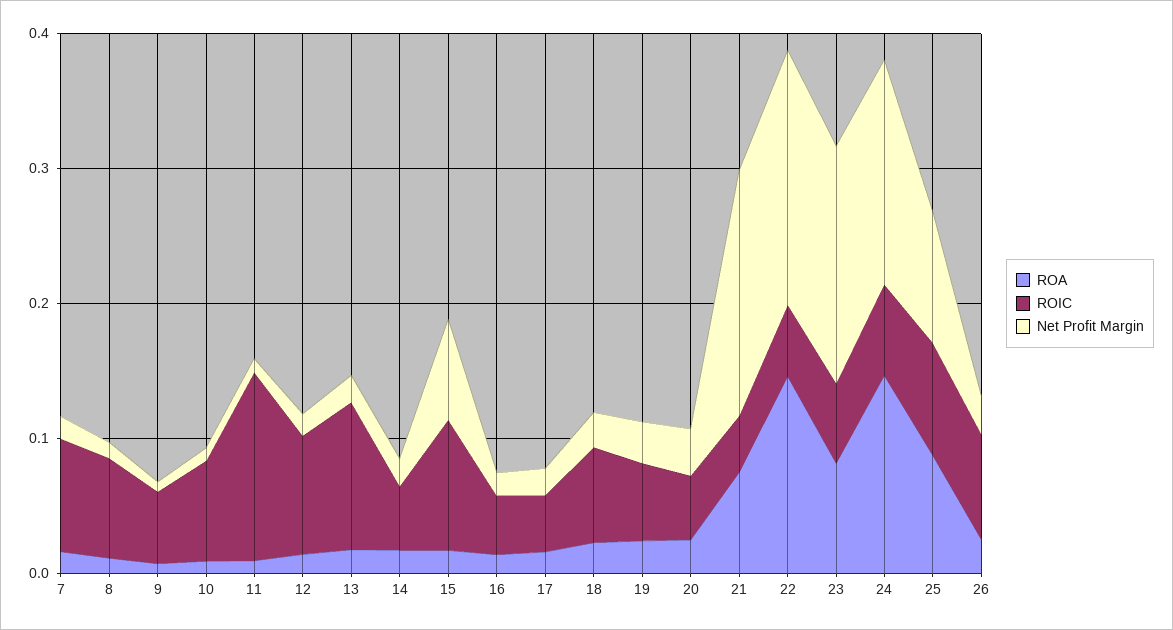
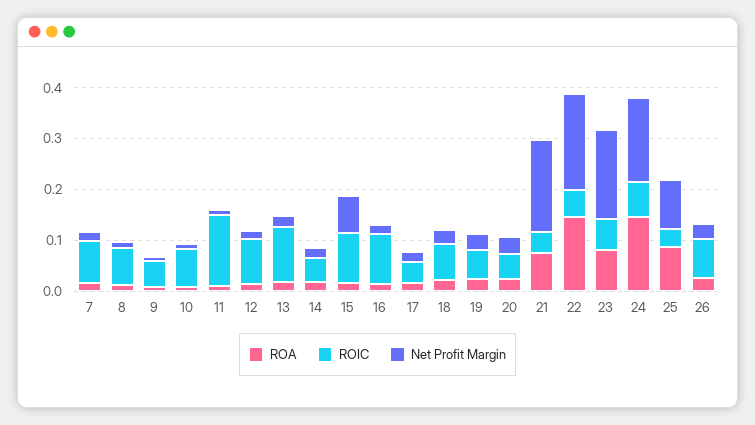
ROIC, 16: 0.04 -> 0.1
ROIC, 25: 0.08 -> 0.04

